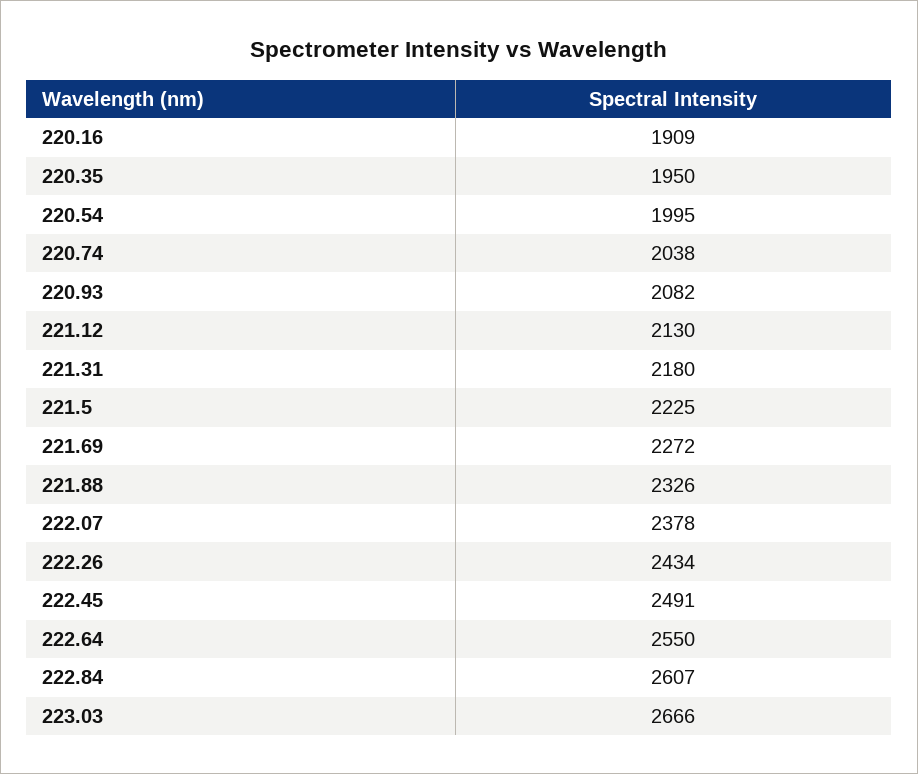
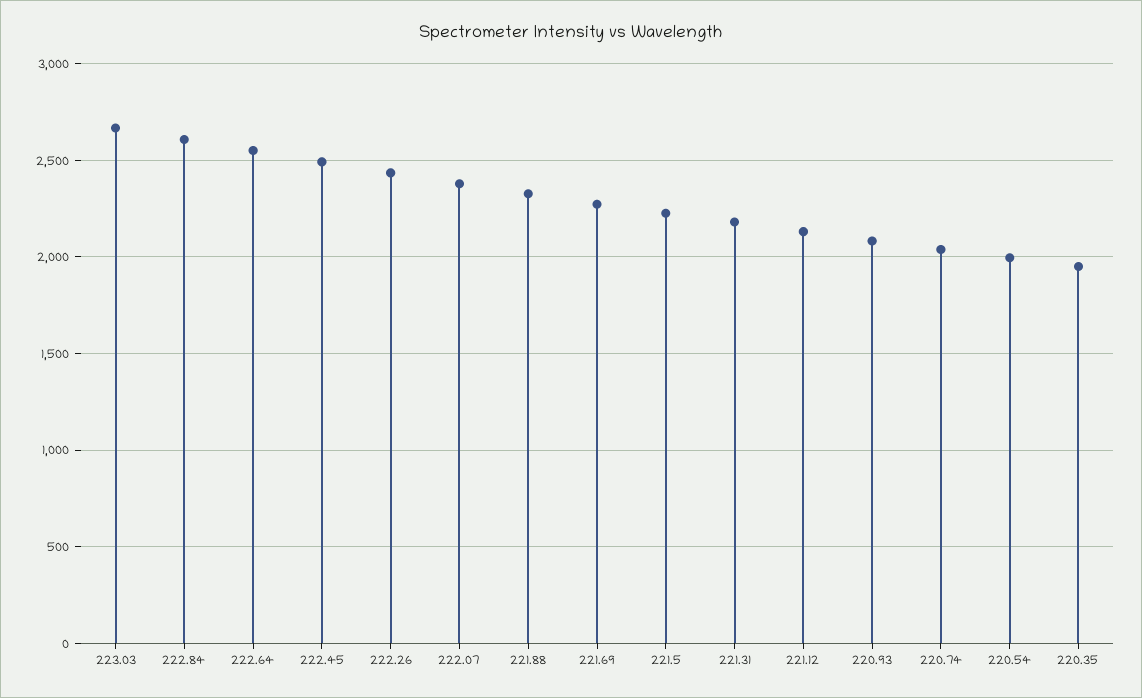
220.16: 1909 -> none

